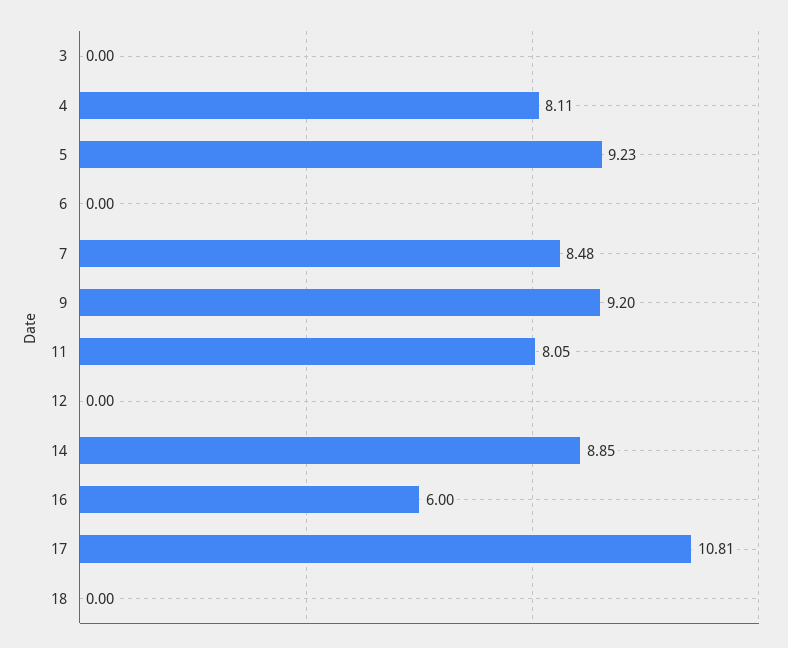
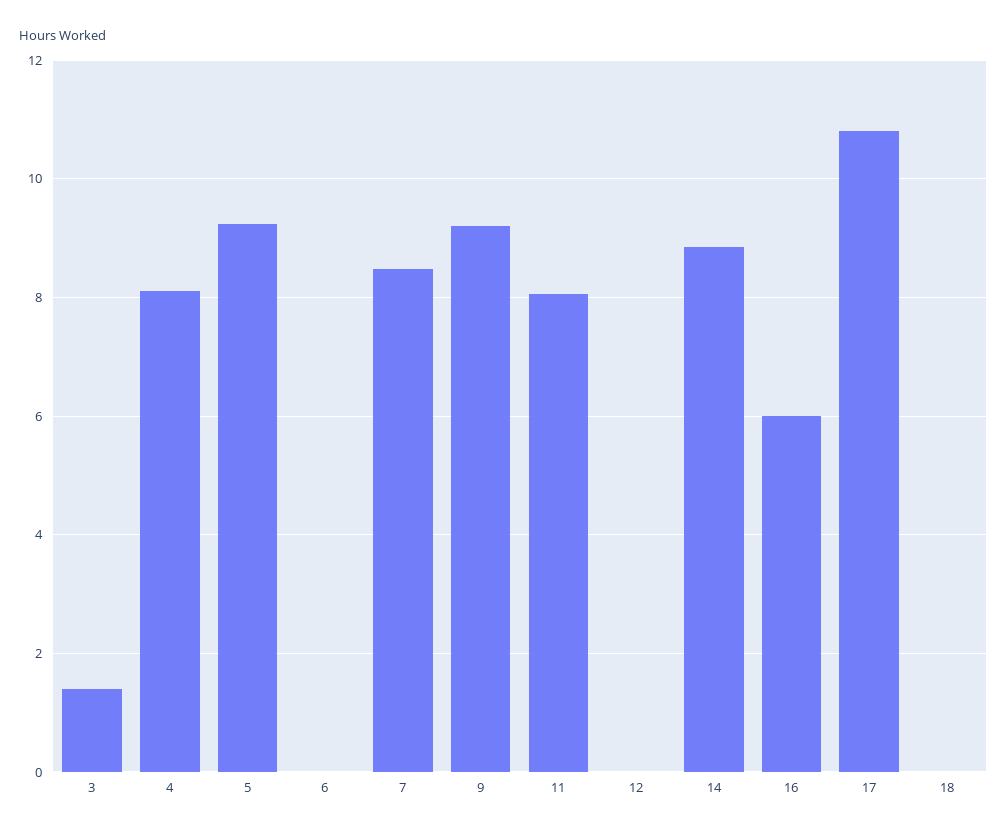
3: 0 -> 1.4

